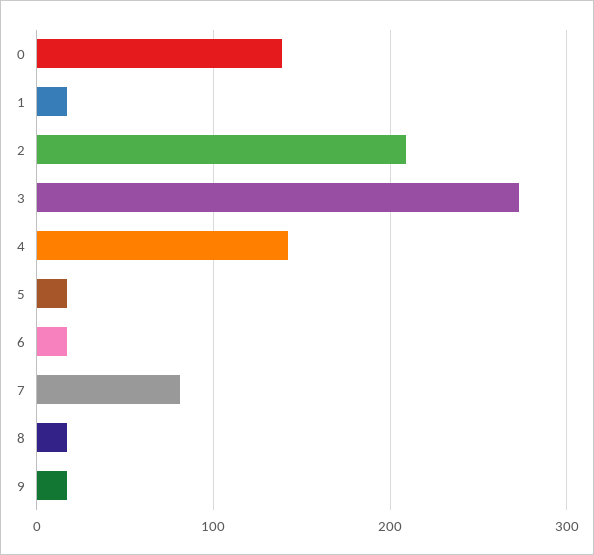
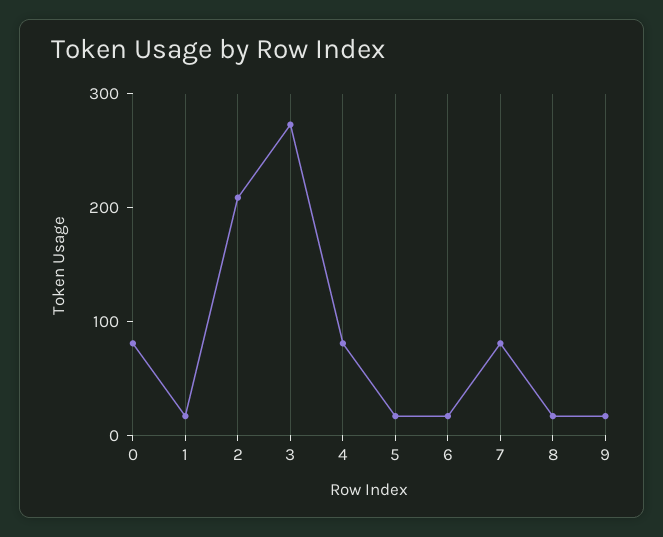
0: 140 -> 80
4: 140 -> 80

